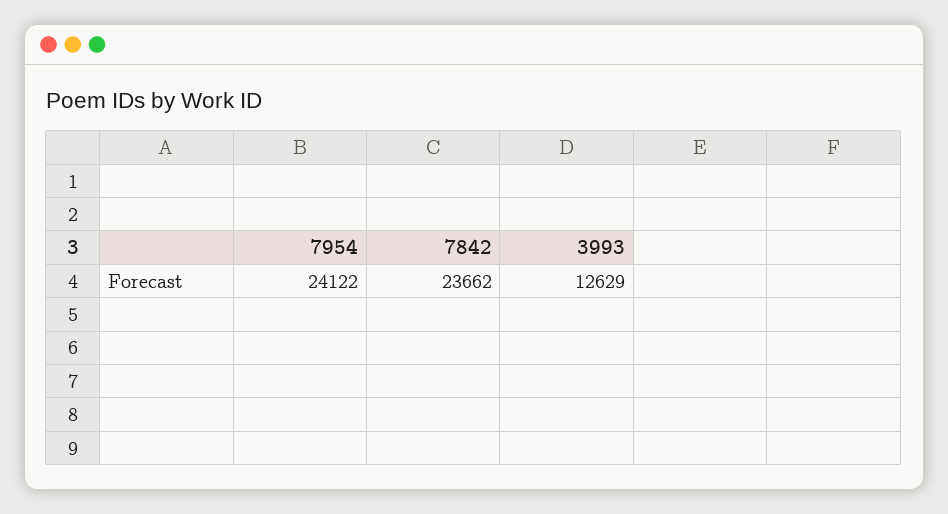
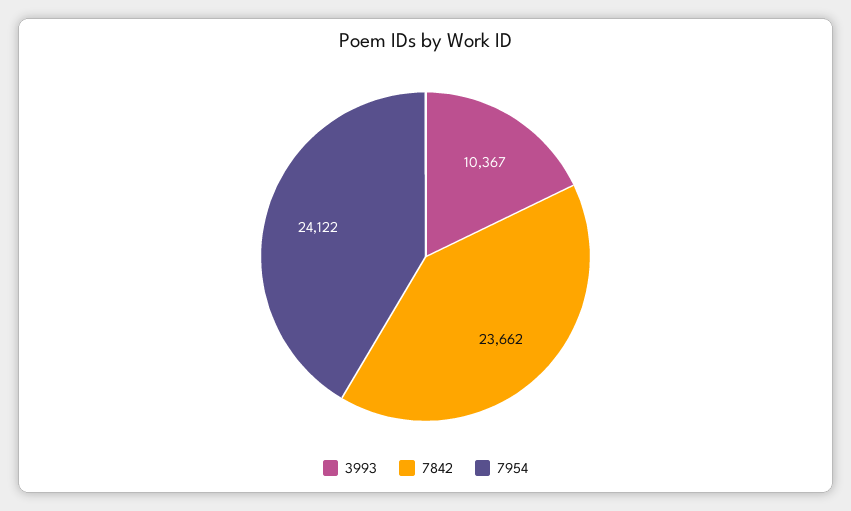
3993: 12629 -> 10367

